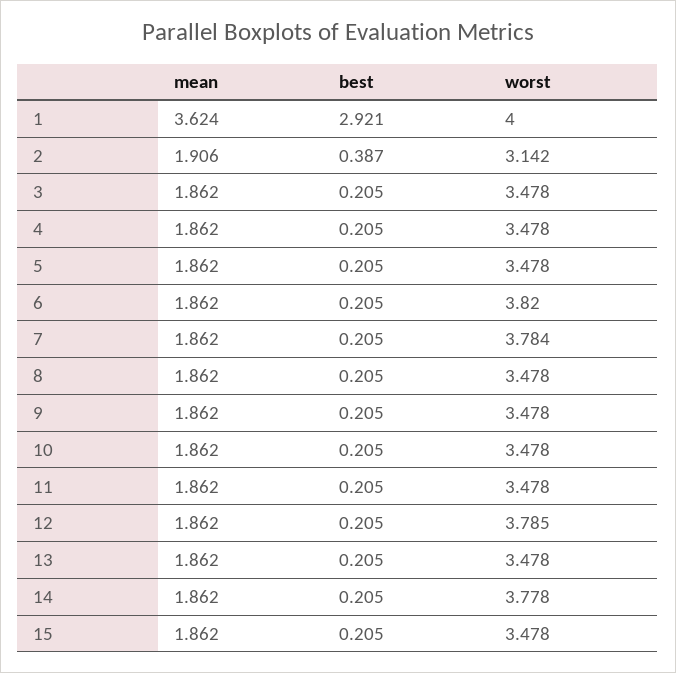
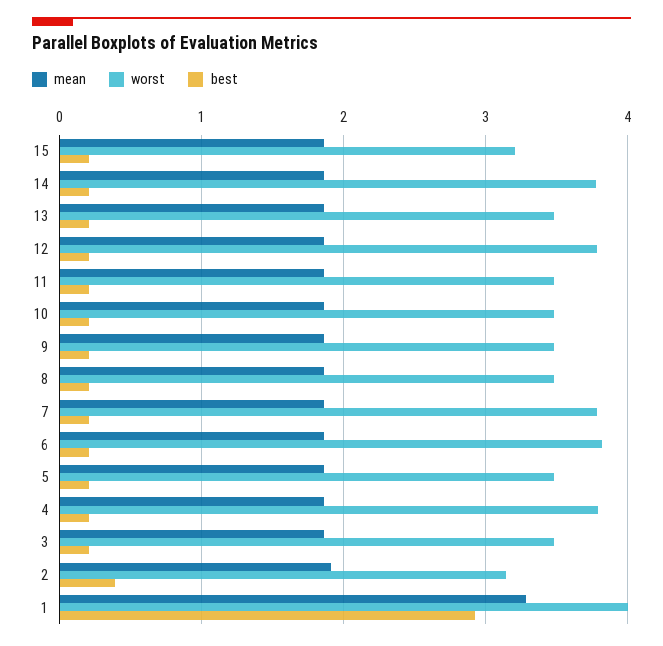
mean, 1: 3.624 -> 3.3
worst, 4: 3.478 -> 3.8
worst, 15: 3.478 -> 3.2

